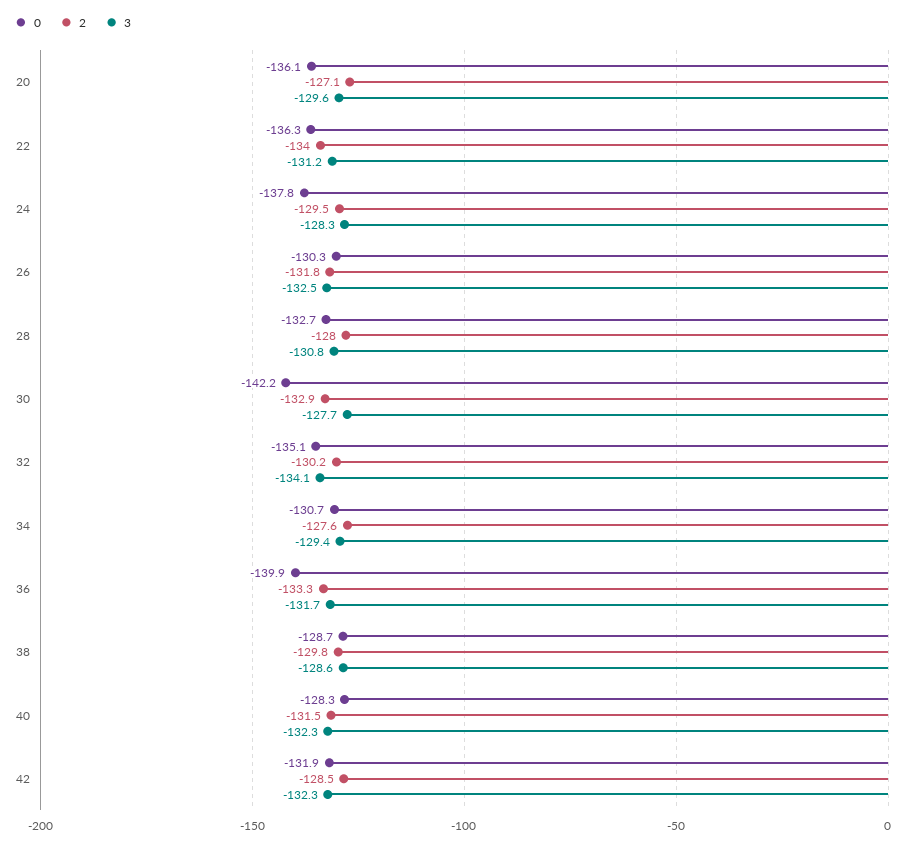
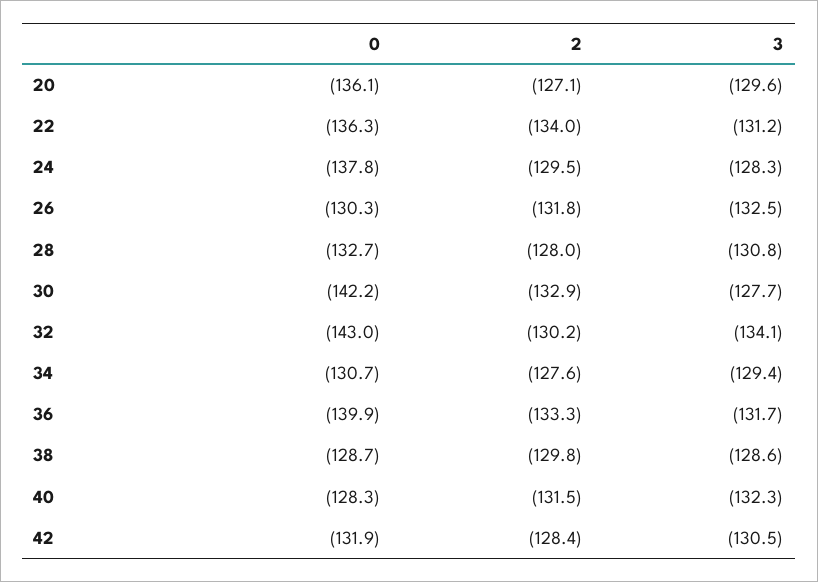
0, 32: -135.1 -> -143
2, 42: -128.5 -> -128.4
3, 42: -132.3 -> -130.5

